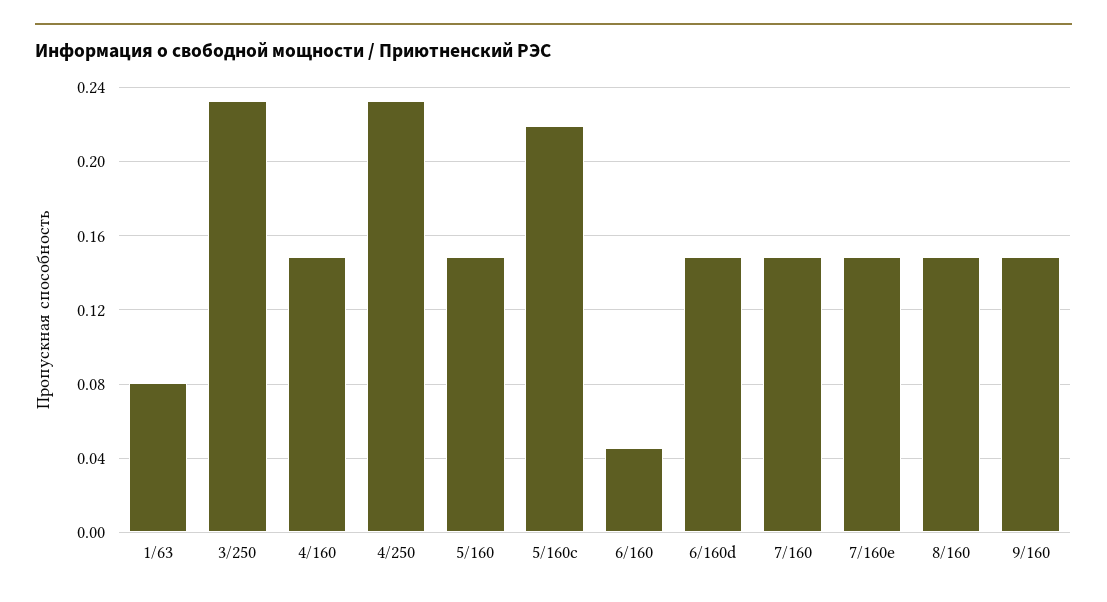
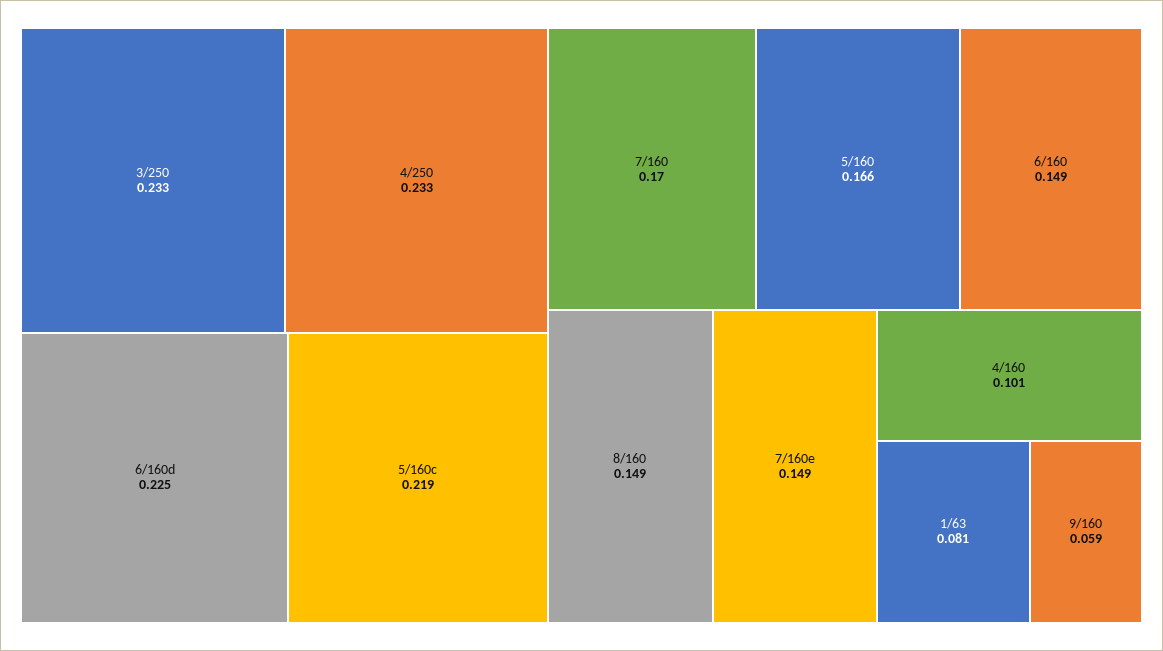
4/160: 0.15 -> 0.101
5/160: 0.15 -> 0.166
6/160: 0.045 -> 0.149
6/160d: 0.15 -> 0.225
7/160: 0.15 -> 0.17
9/160: 0.15 -> 0.059

